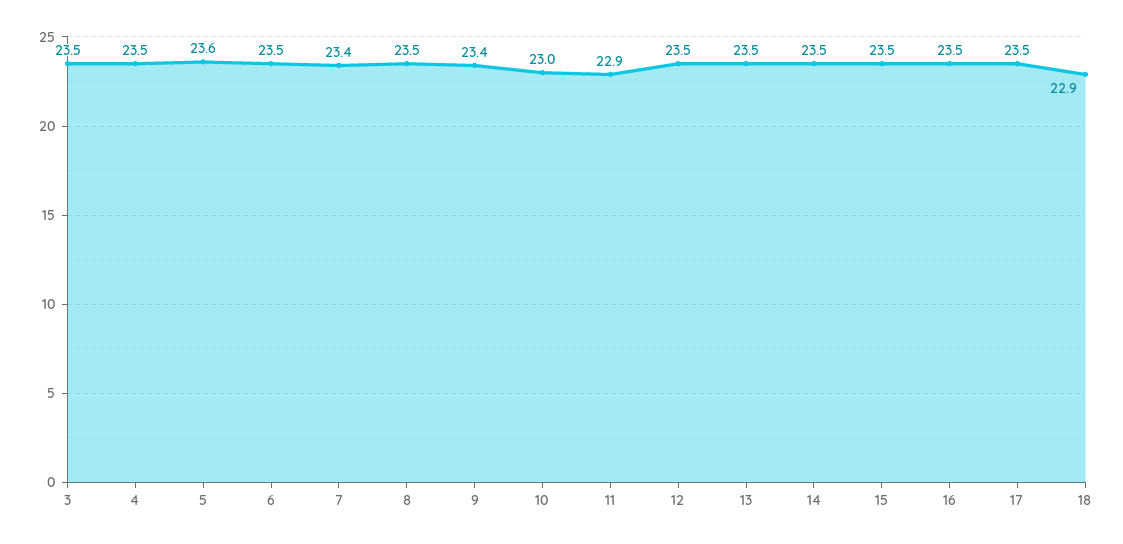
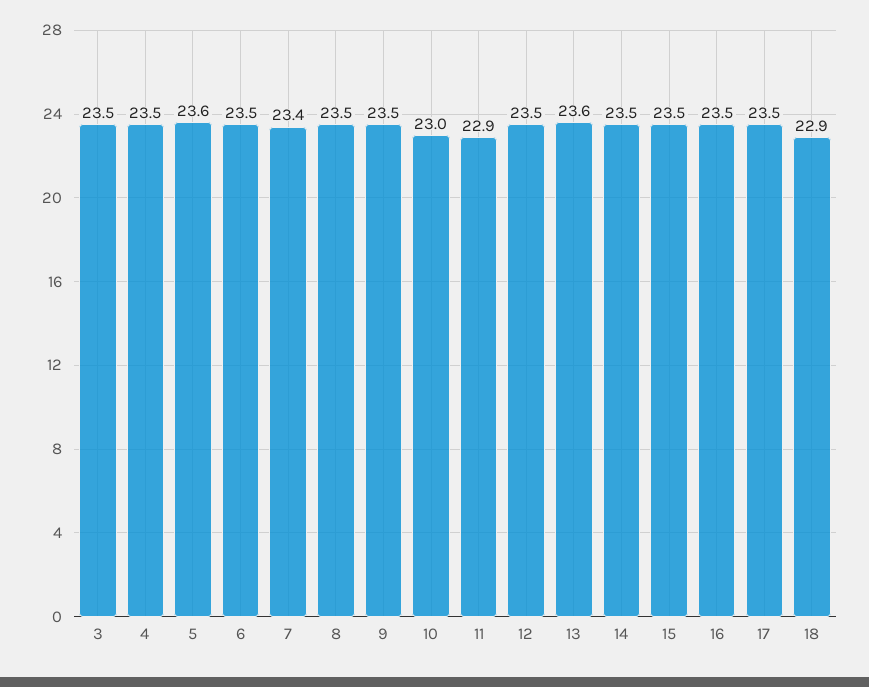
9: 23.4 -> 23.5
13: 23.5 -> 23.6

